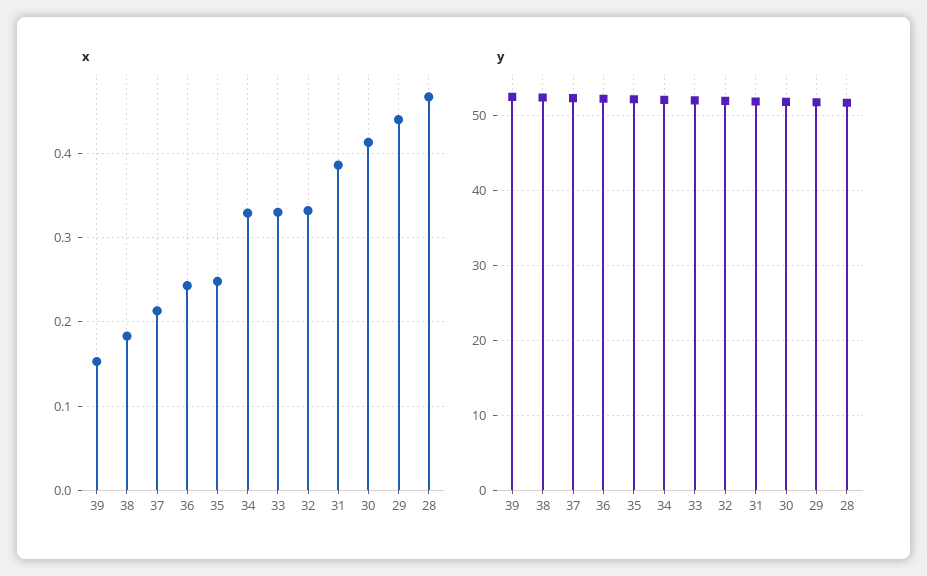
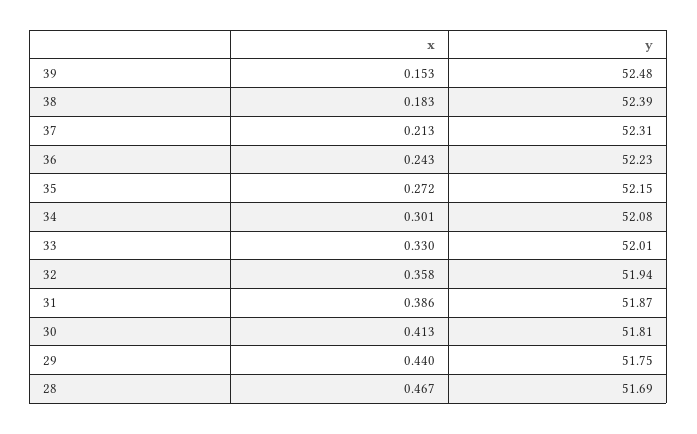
x, 35: 0.25 -> 0.272
x, 34: 0.33 -> 0.301
x, 32: 0.33 -> 0.358

